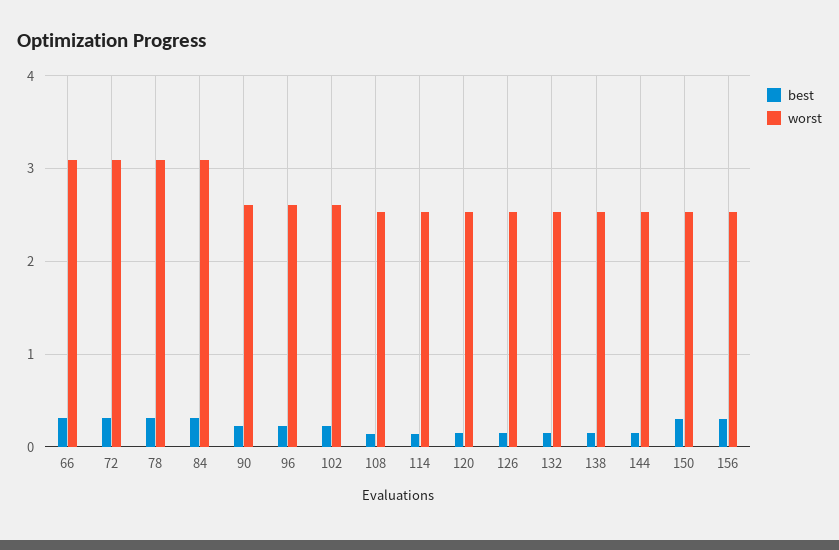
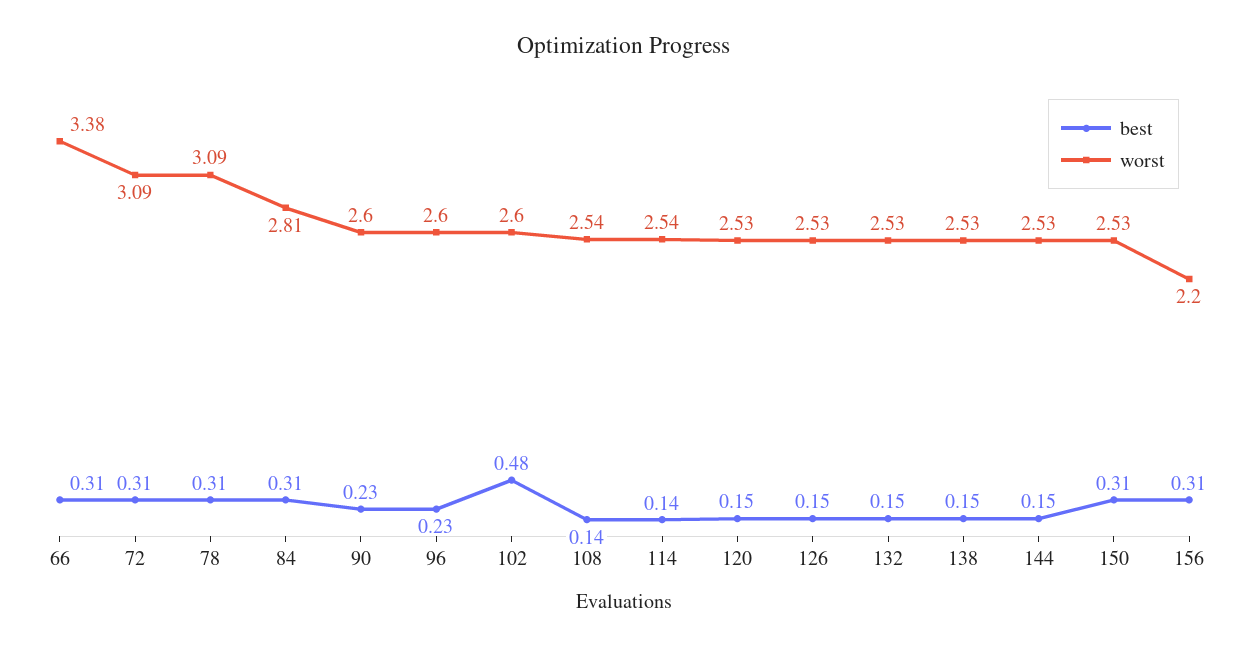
worst, 66: 3.1 -> 3.38
worst, 84: 3.1 -> 2.81
best, 102: 0.2 -> 0.48
worst, 156: 2.5 -> 2.2

